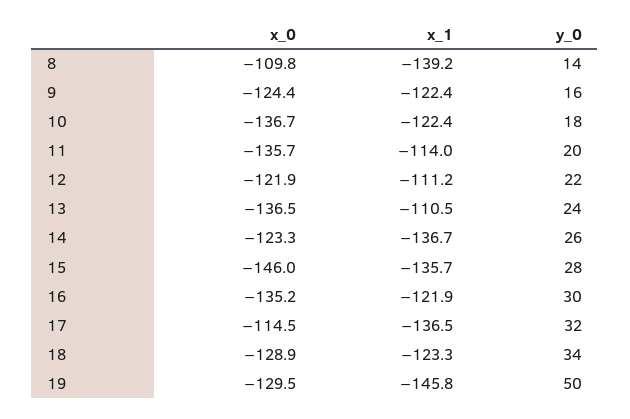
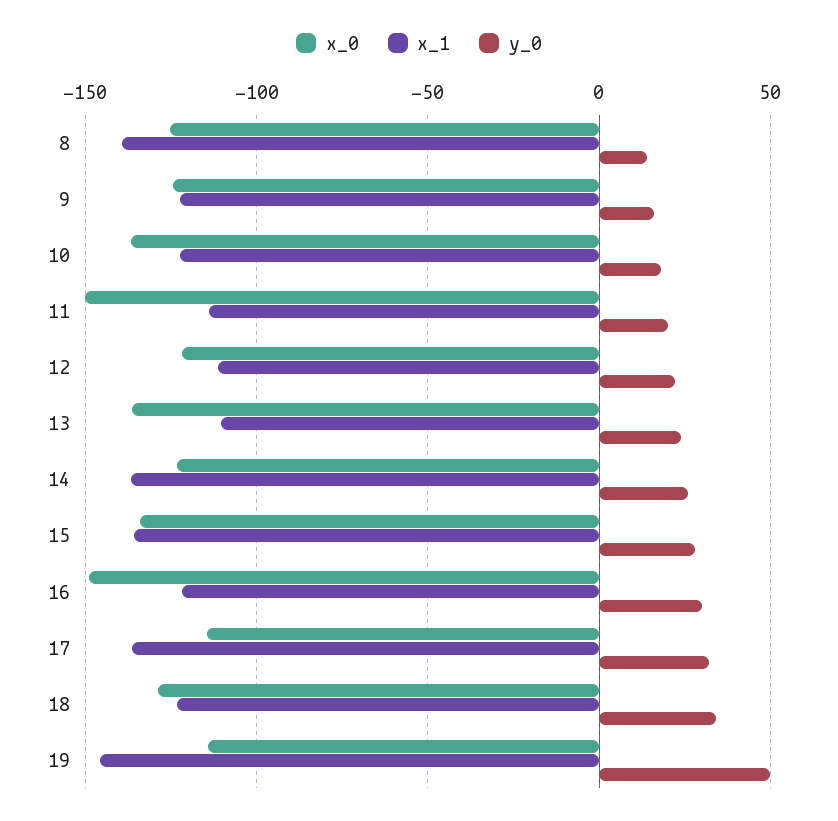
x_0, 8: -109.8 -> -125
x_0, 11: -135.7 -> -150
x_0, 15: -146 -> -135
x_0, 16: -135.2 -> -150
x_0, 19: -129.5 -> -115

